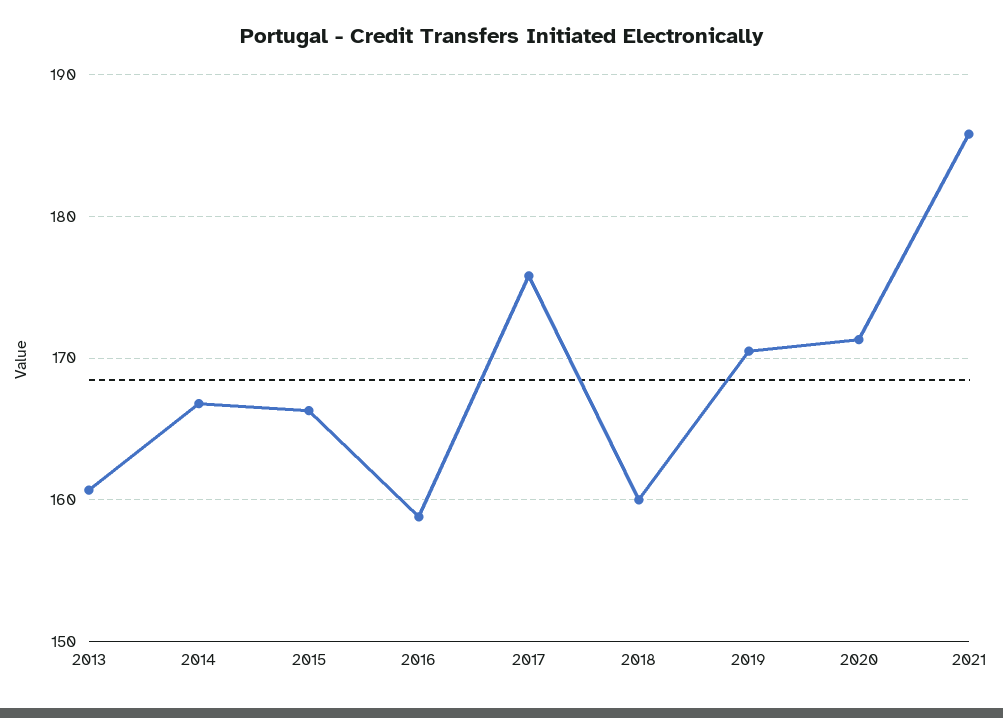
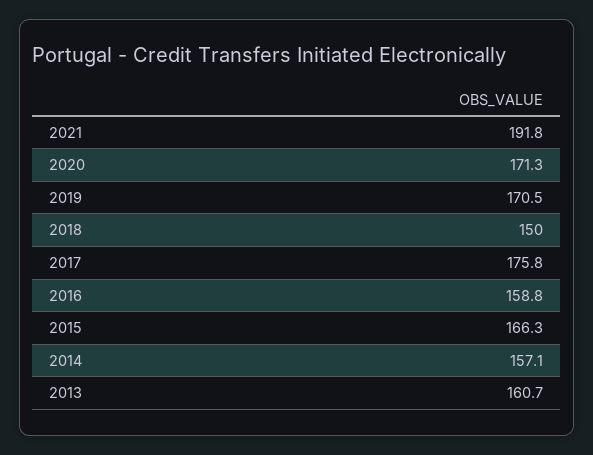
2014: 167 -> 157.1
2018: 160 -> 150
2021: 186 -> 191.8

